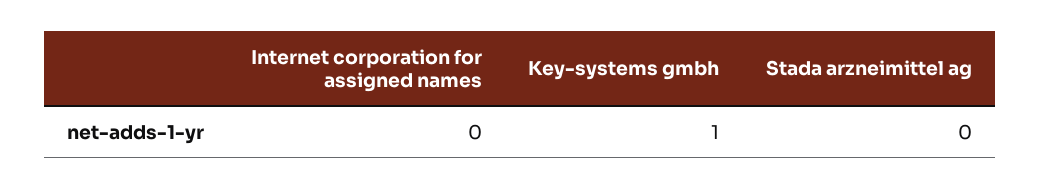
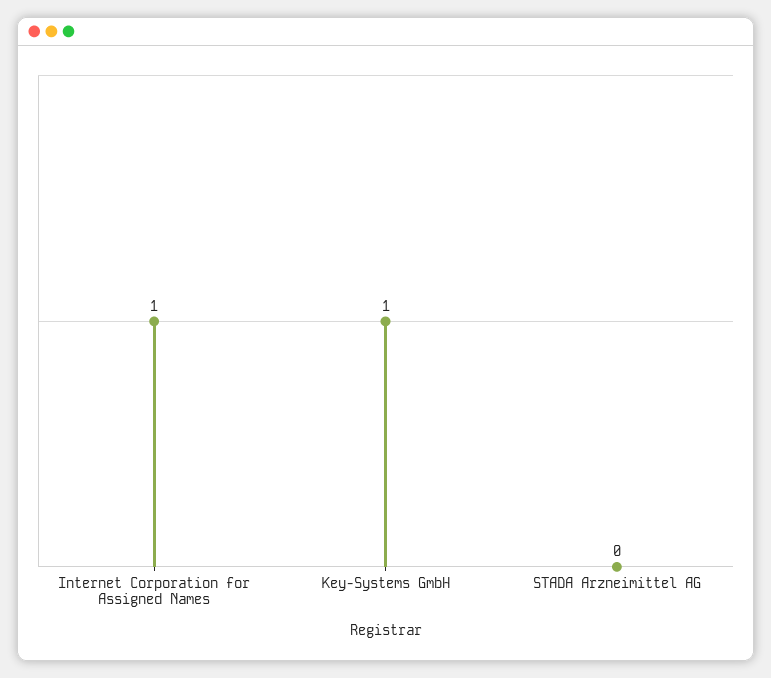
Internet corporation for assigned names: 0 -> 1

